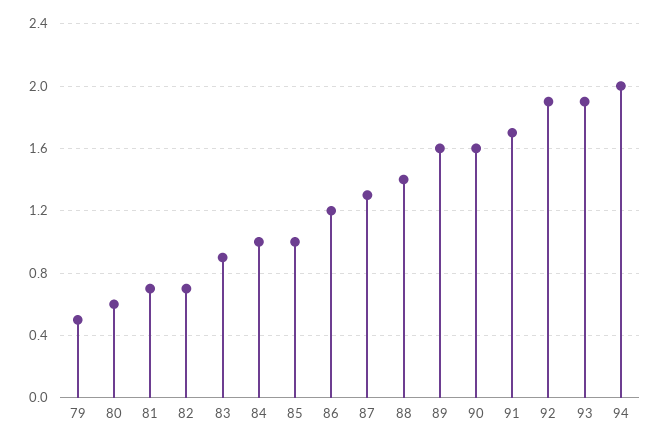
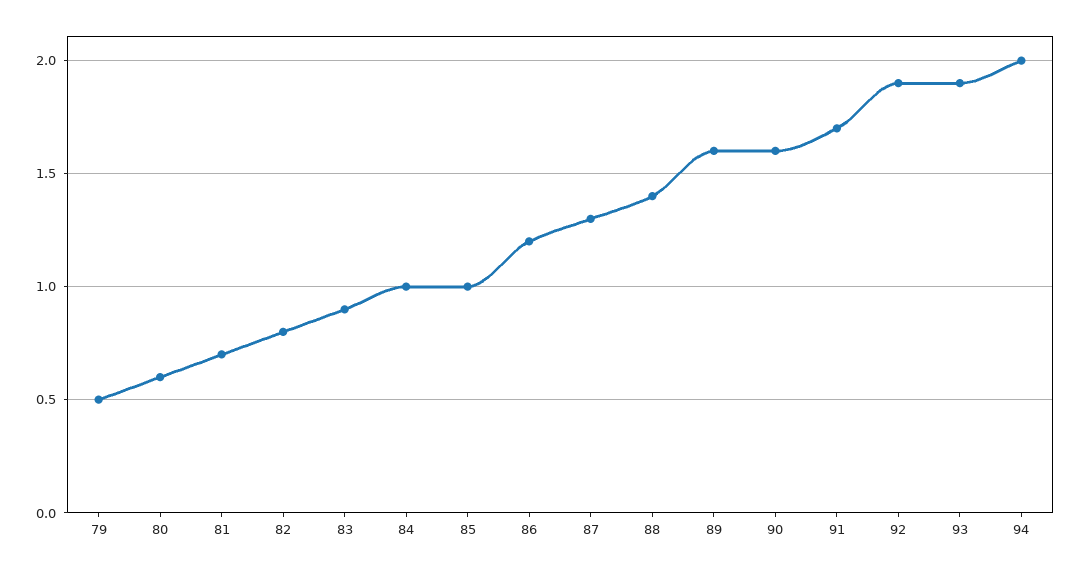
82: 0.7 -> 0.8

